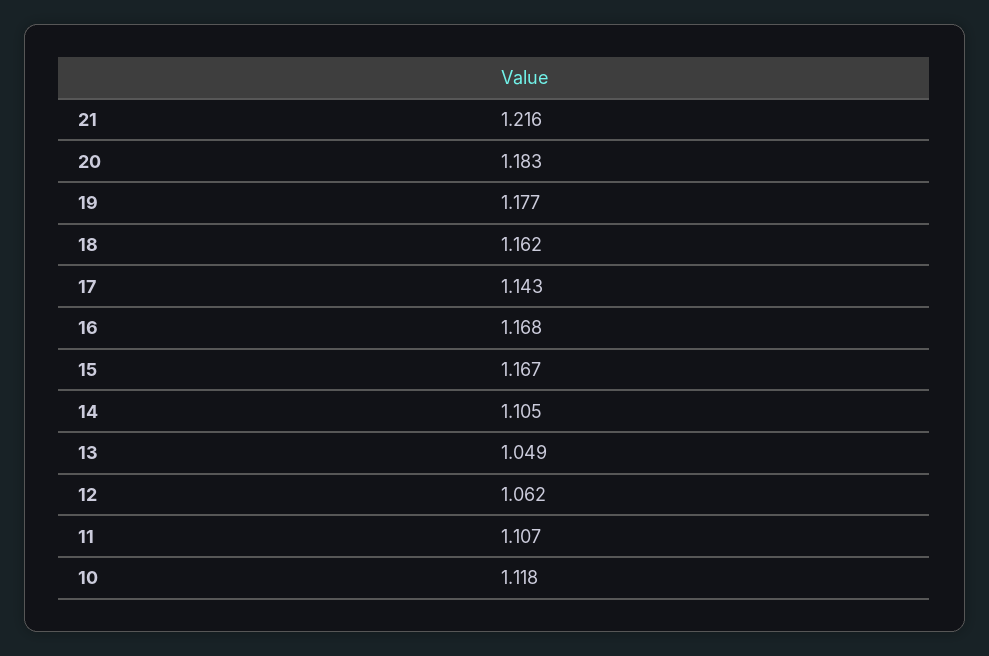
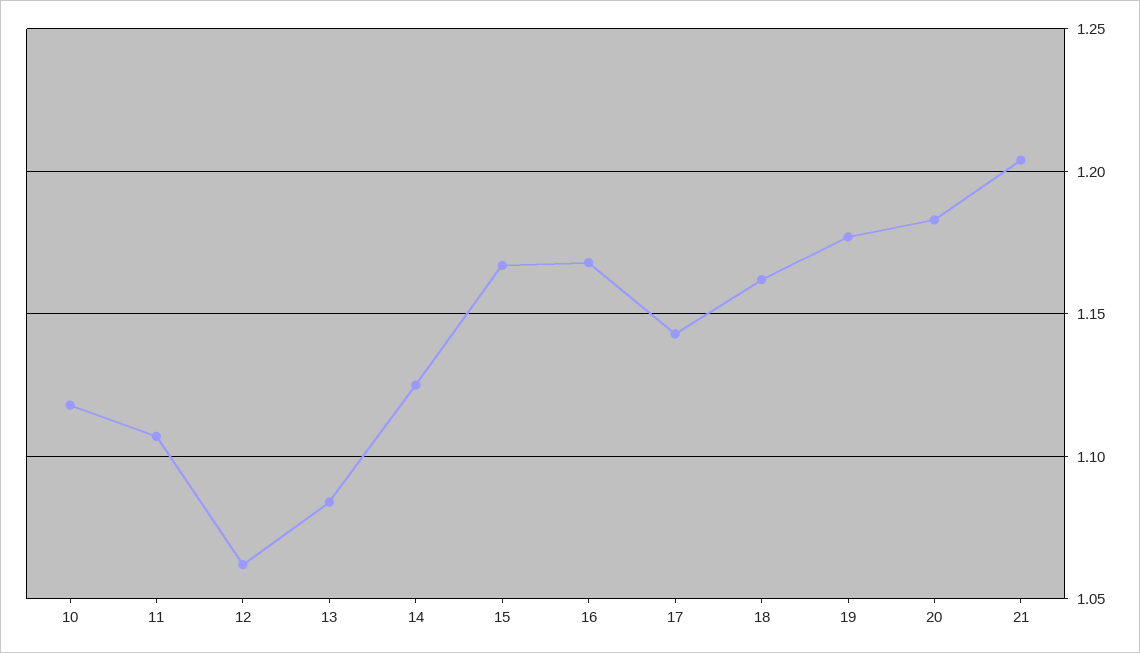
21: 1.216 -> 1.205
14: 1.105 -> 1.125
13: 1.049 -> 1.085

